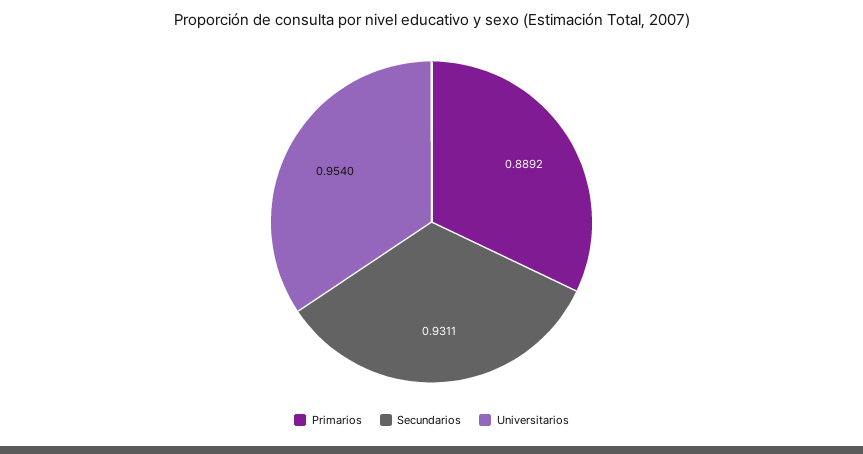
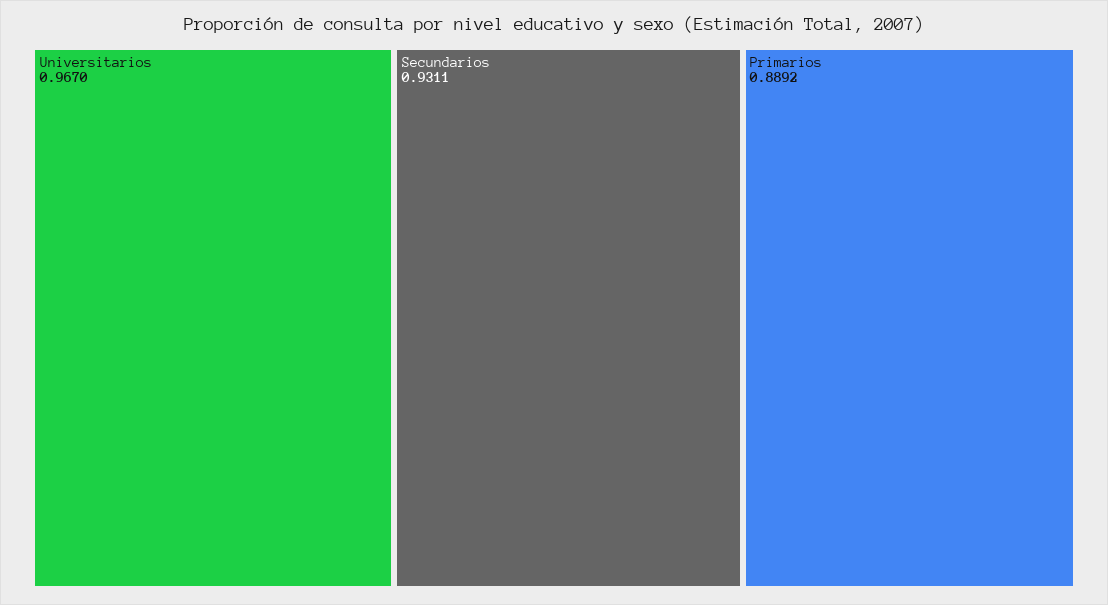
Universitarios: 0.954 -> 0.967

